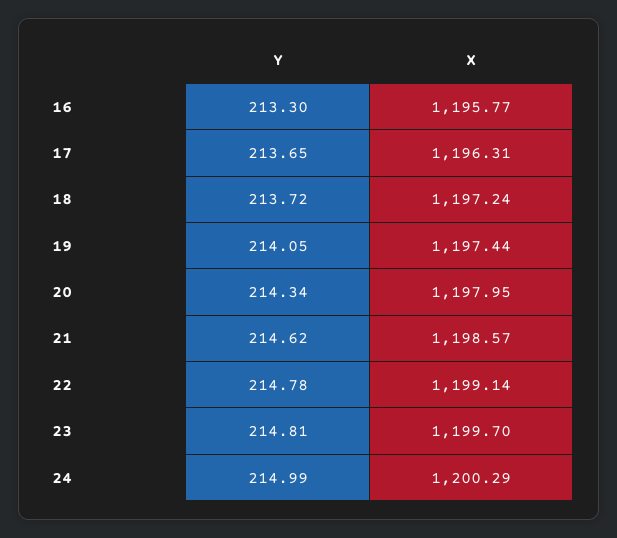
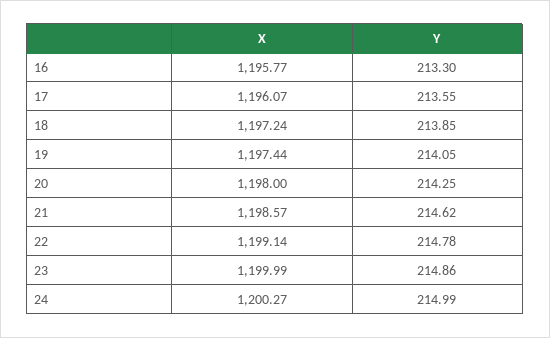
Y, 17: 213.65 -> 213.55
X, 17: 1196.31 -> 1196.07
Y, 18: 213.72 -> 213.85
Y, 20: 214.34 -> 214.25
X, 20: 1197.95 -> 1198
Y, 23: 214.81 -> 214.86
X, 23: 1199.7 -> 1199.99
X, 24: 1200.29 -> 1200.27

